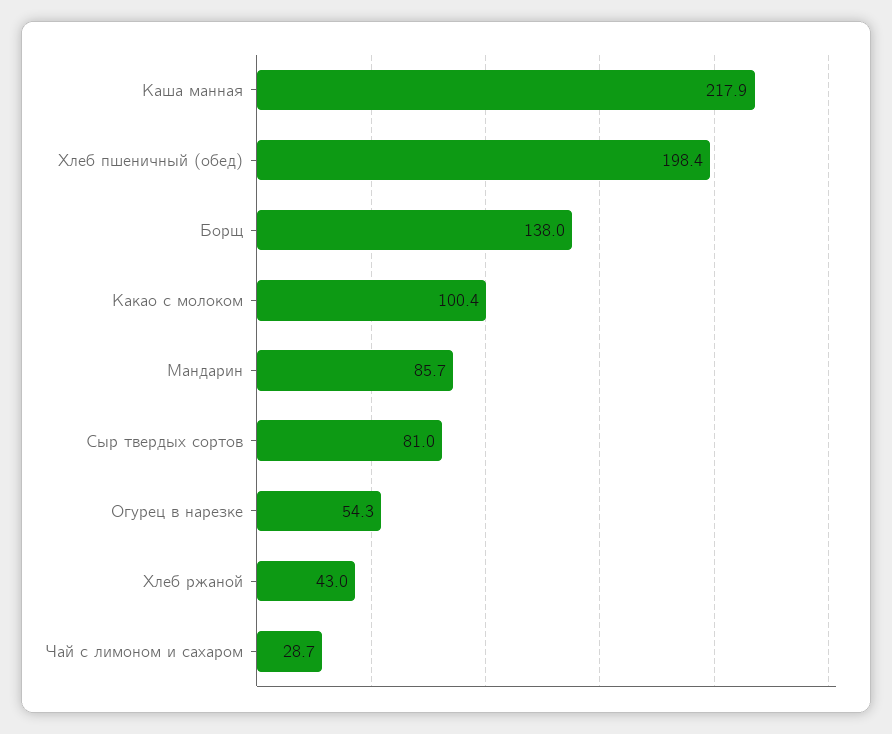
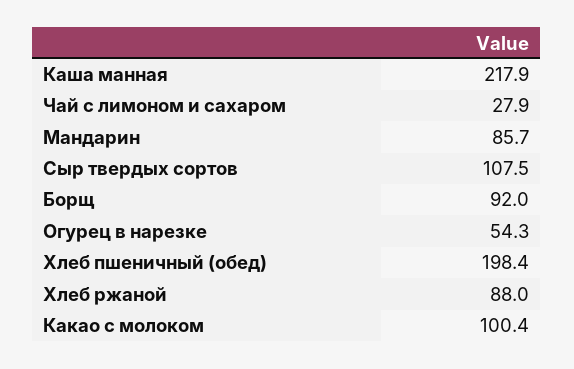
Борщ: 138 -> 92
Сыр твердых сортов: 81 -> 107.5
Хлеб ржаной: 43 -> 88
Чай с лимоном и сахаром: 28.7 -> 27.9

